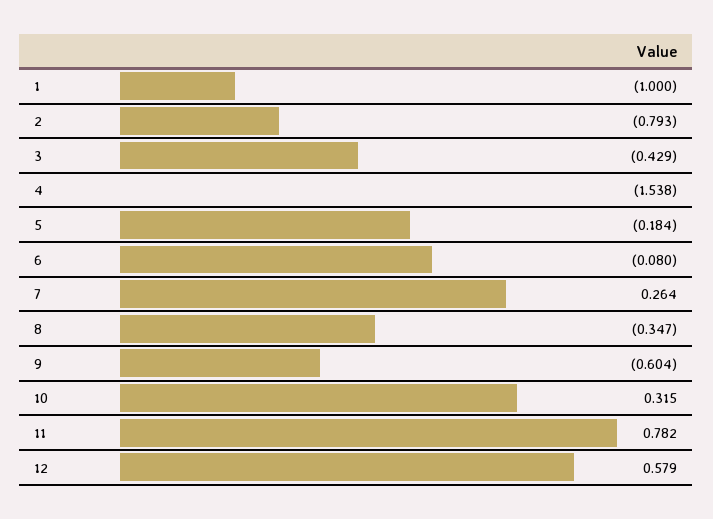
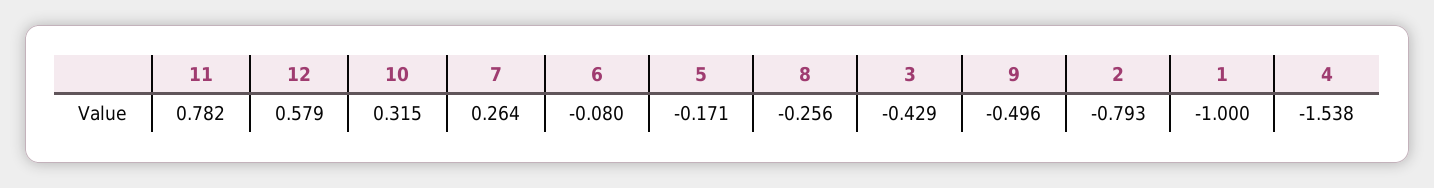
5: -0.184 -> -0.171
8: -0.347 -> -0.256
9: -0.604 -> -0.496

